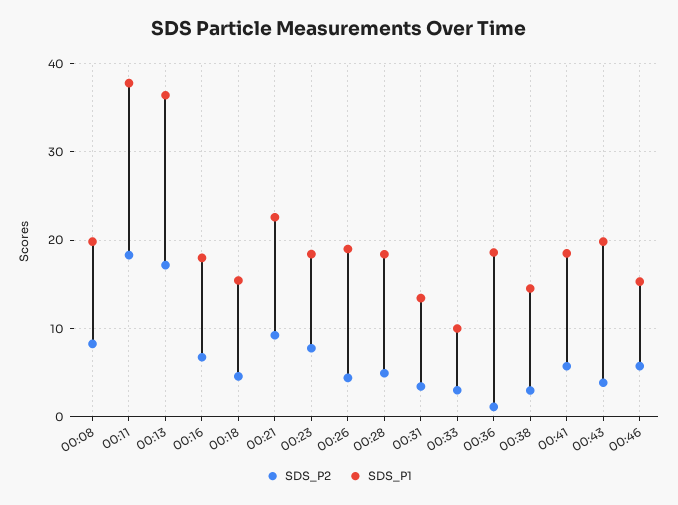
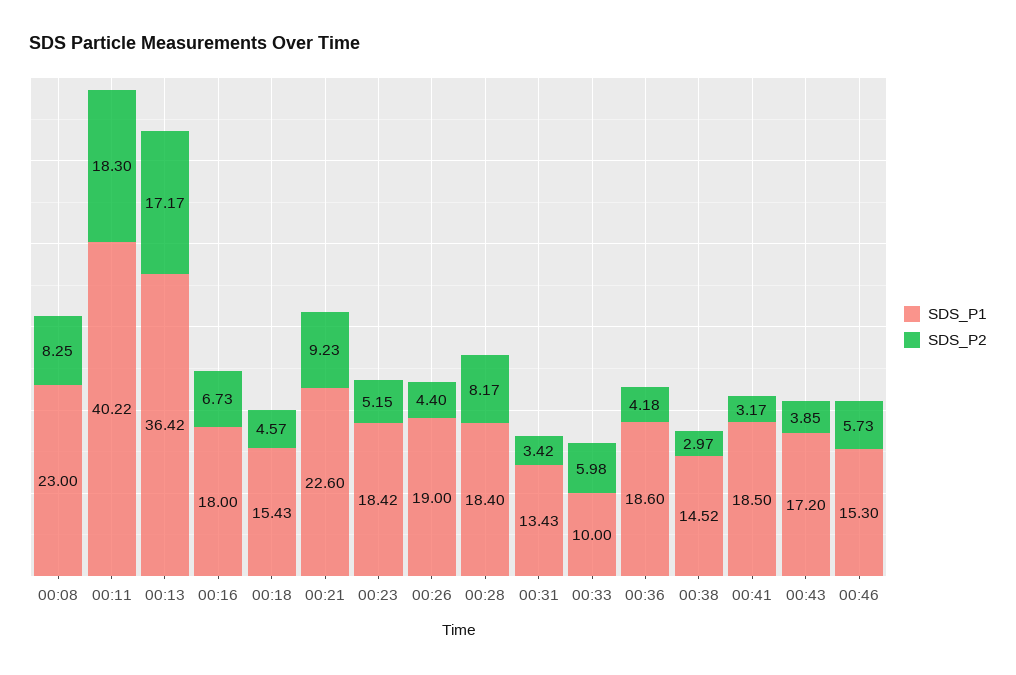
SDS_P1, 00:08: 20 -> 23
SDS_P1, 00:11: 38 -> 40.22
SDS_P2, 00:23: 8 -> 5.15
SDS_P2, 00:28: 5 -> 8.17
SDS_P2, 00:33: 3 -> 5.98
SDS_P2, 00:36: 1 -> 4.18
SDS_P2, 00:41: 6 -> 3.17
SDS_P1, 00:43: 20 -> 17.2

